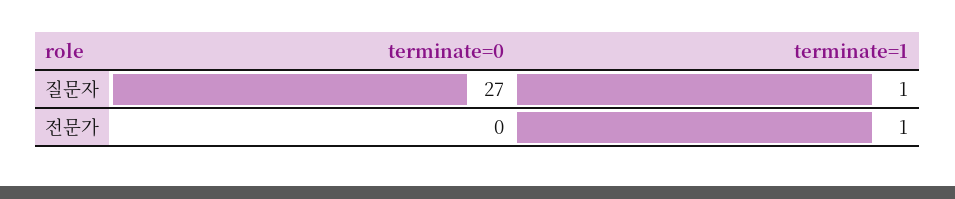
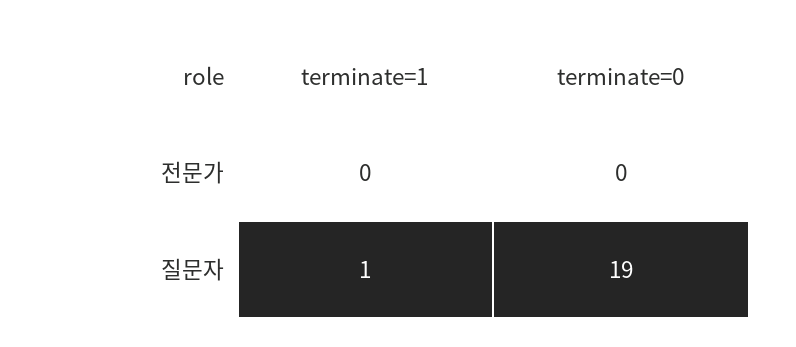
terminate=0, 질문자: 27 -> 19
terminate=1, 전문가: 1 -> 0

